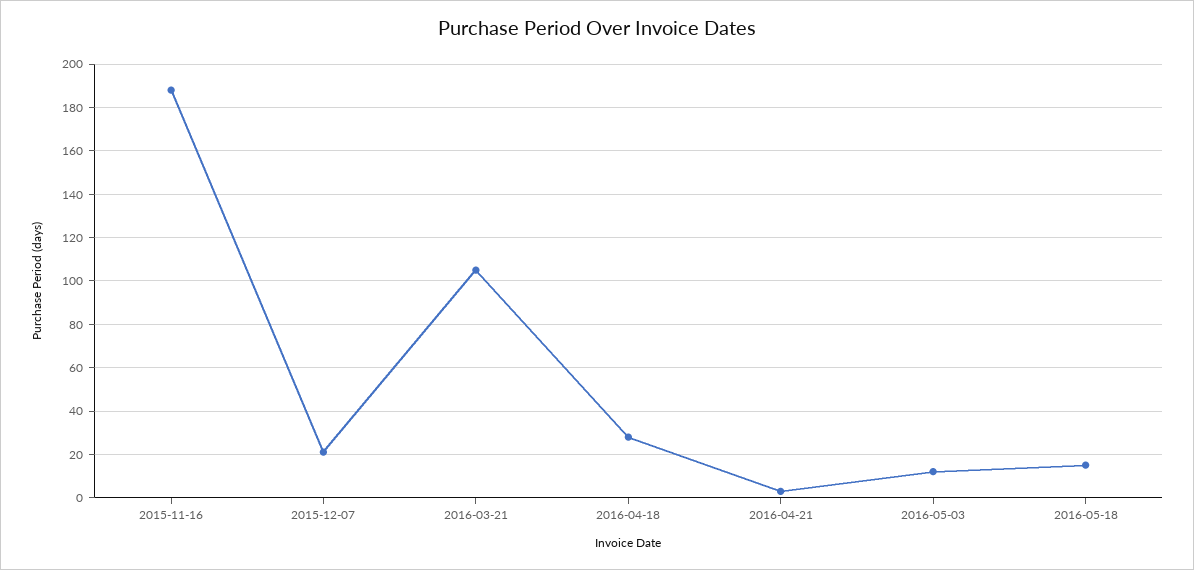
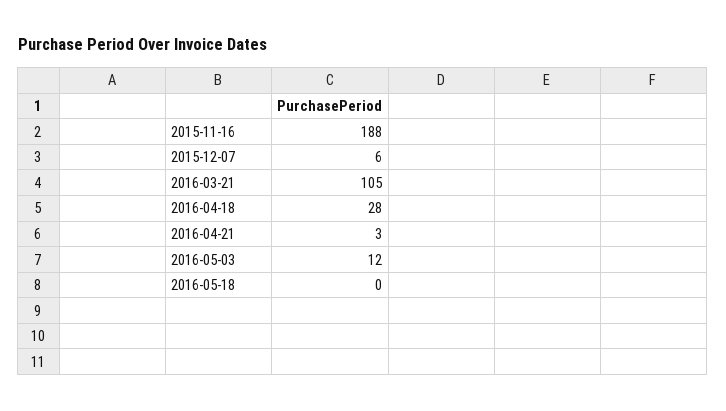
2015-12-07: 20 -> 6
2016-05-18: 15 -> 0

